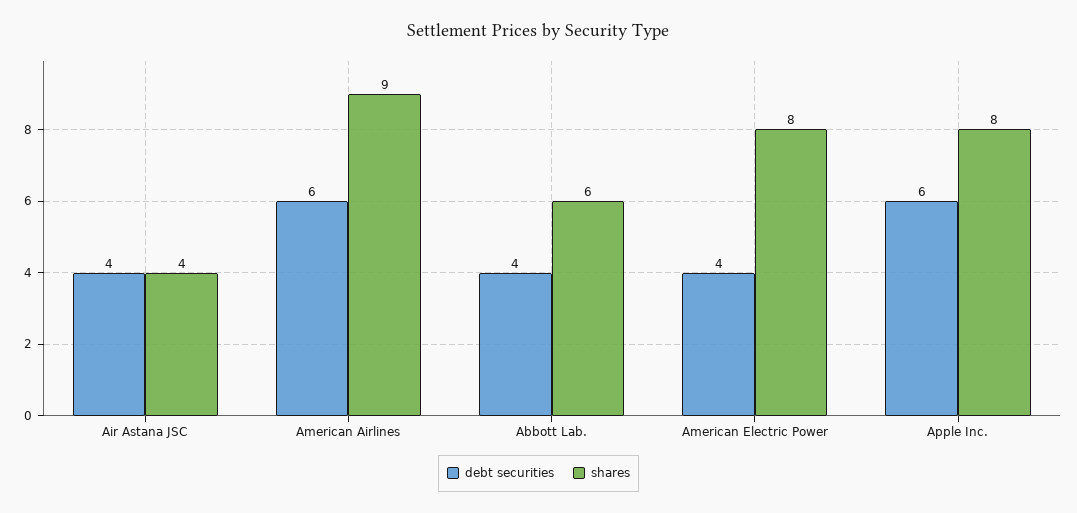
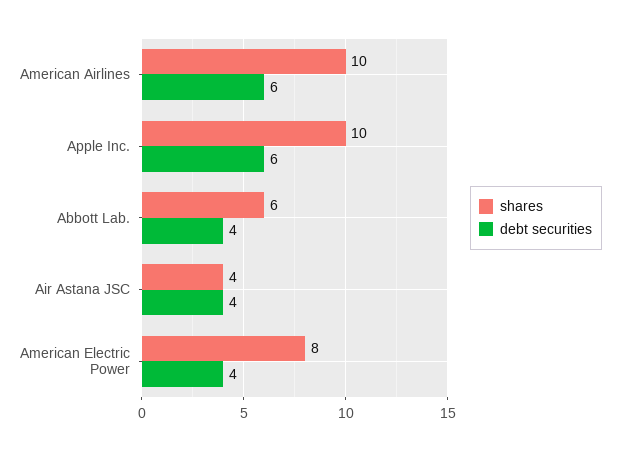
shares, American Airlines: 9 -> 10
shares, Apple Inc.: 8 -> 10

